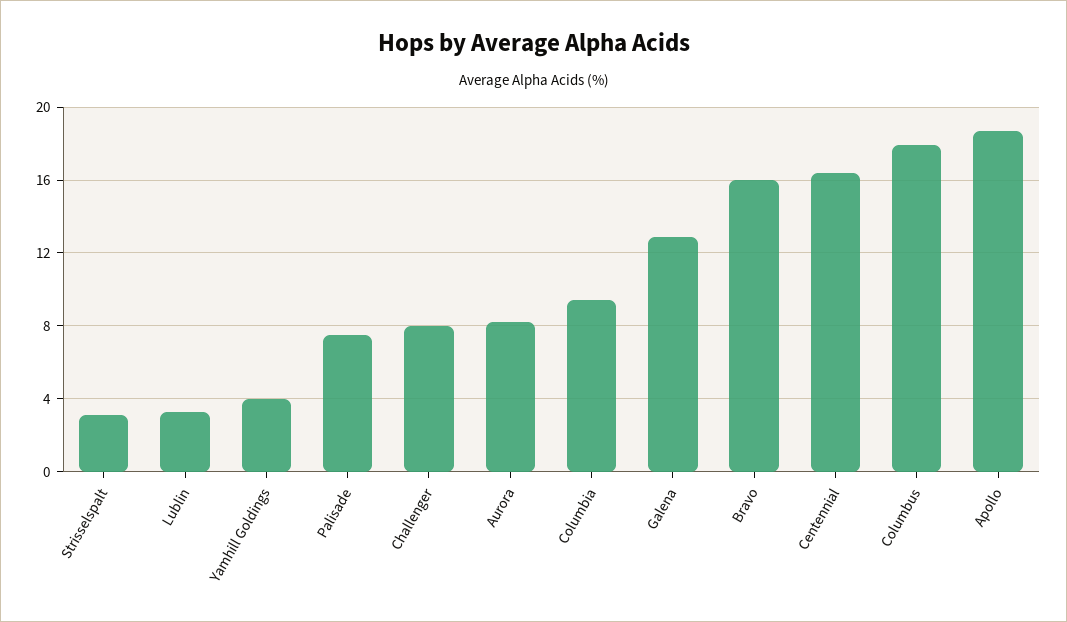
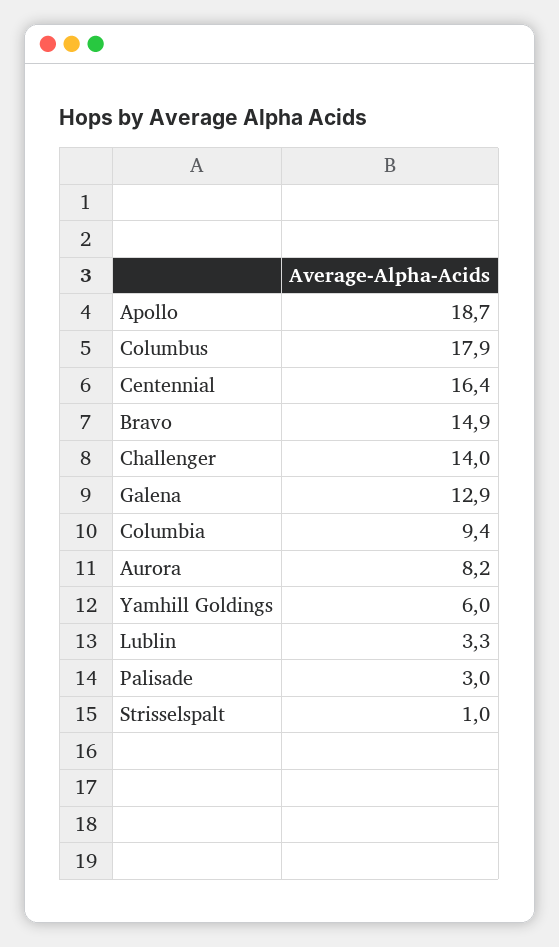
Strisselspalt: 3 -> 1
Yamhill Goldings: 4 -> 6
Palisade: 7.5 -> 3
Challenger: 8 -> 14
Bravo: 16 -> 14.9

